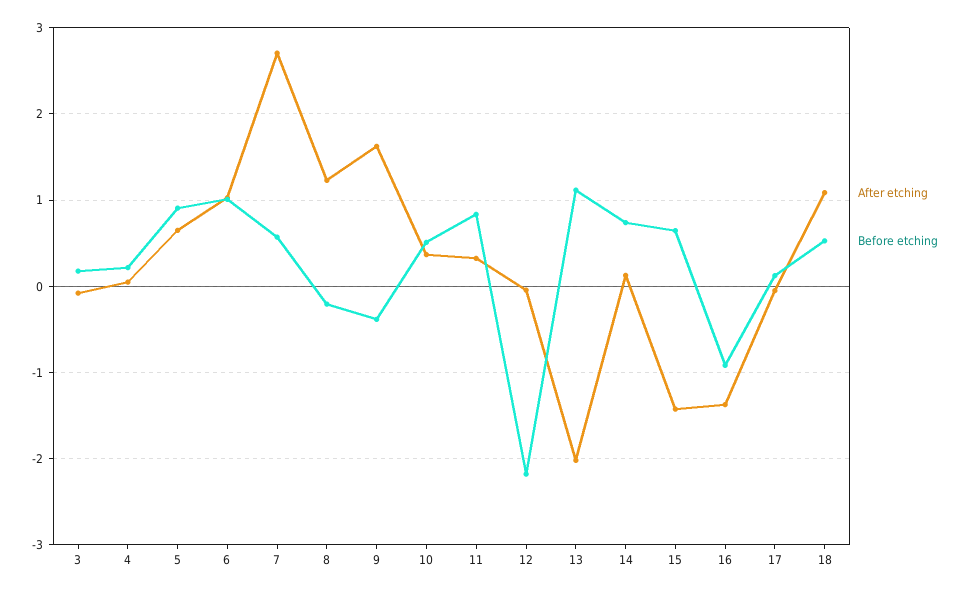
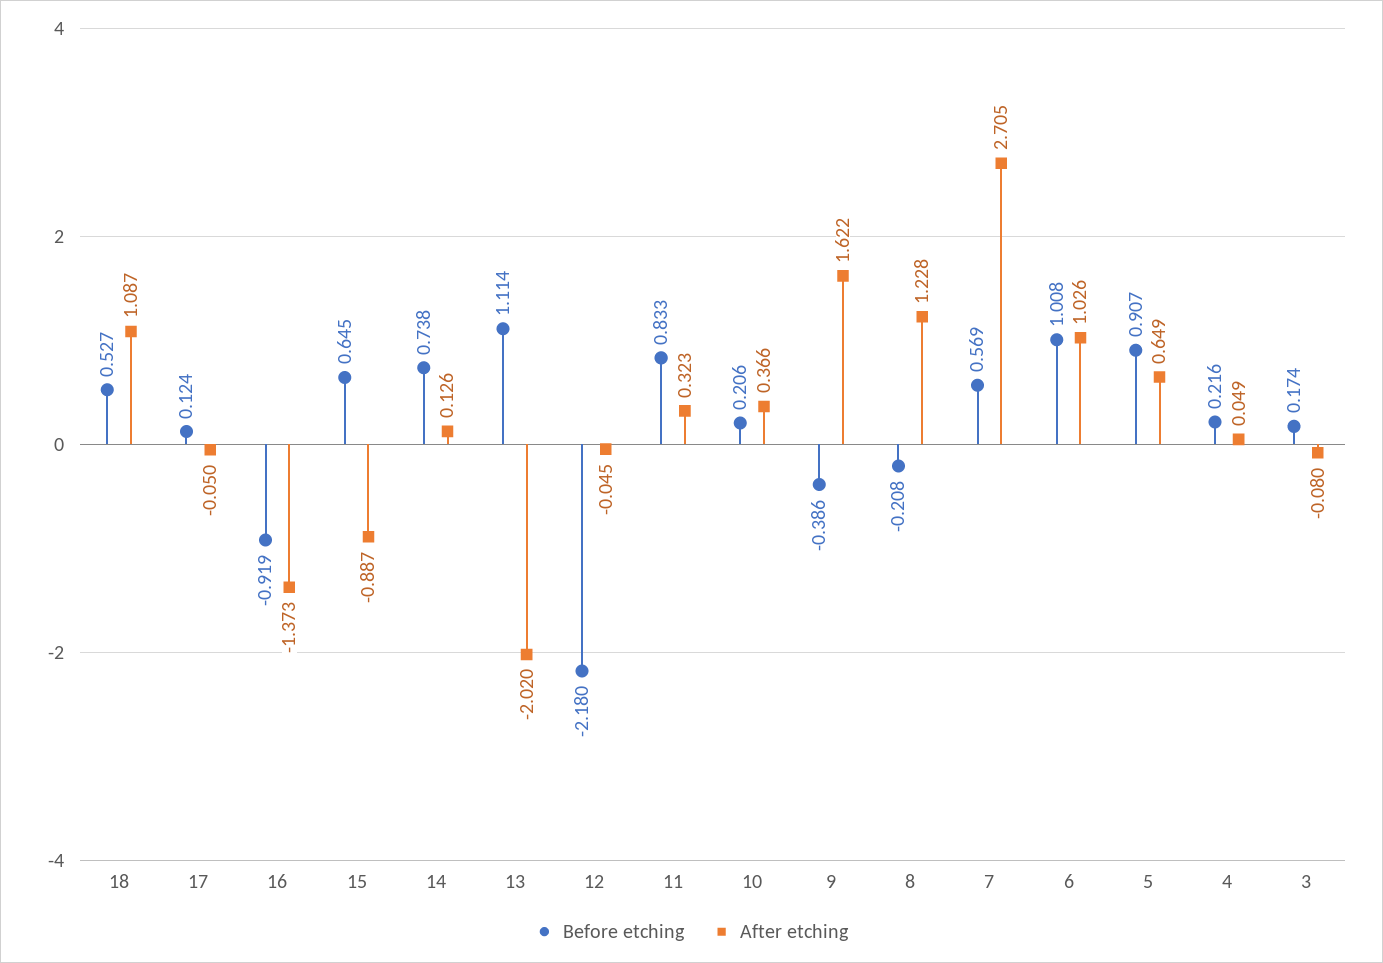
Before etching, 10: 0.5 -> 0.206
After etching, 15: -1.4 -> -0.887

